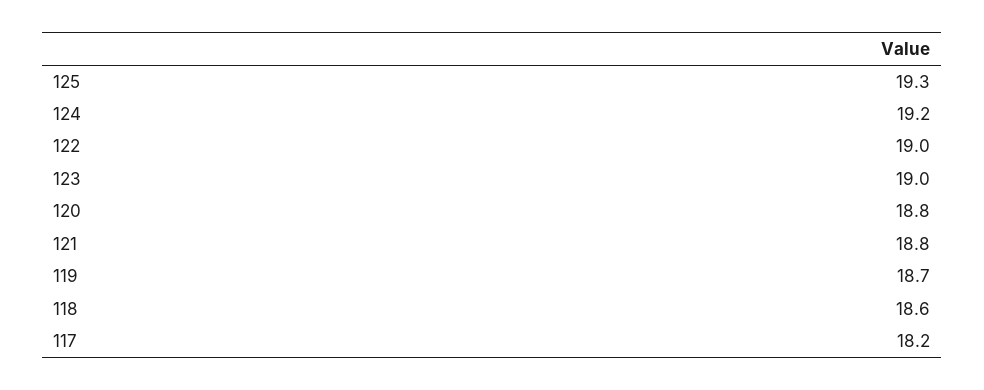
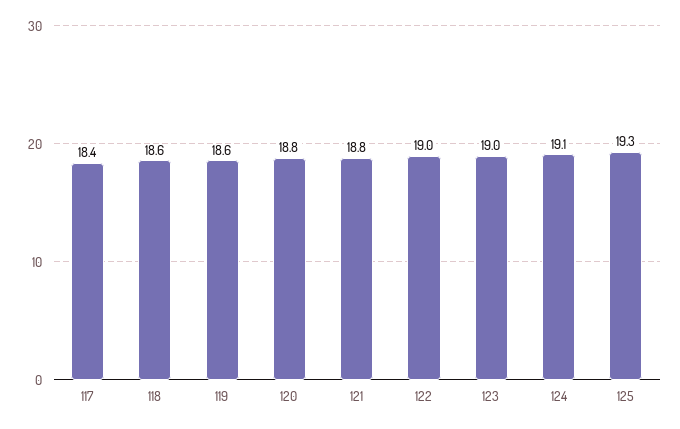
124: 19.2 -> 19.1
119: 18.7 -> 18.6
117: 18.2 -> 18.4

